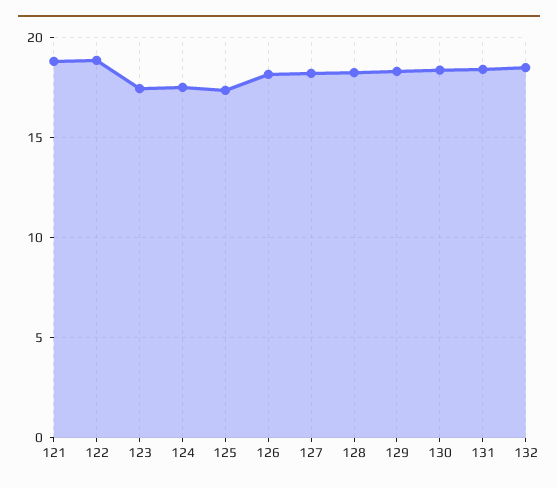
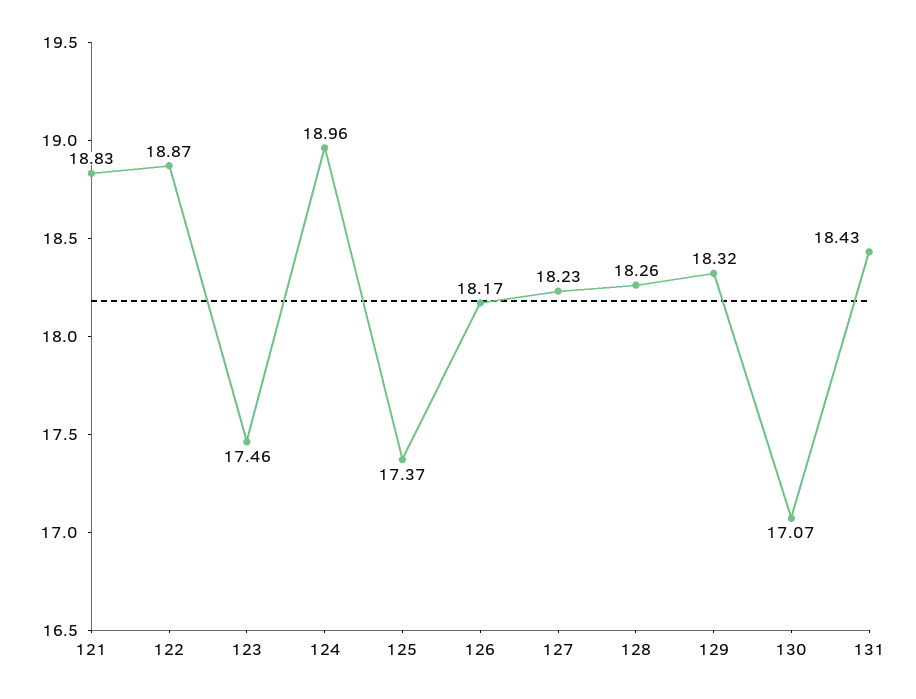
124: 17.5 -> 18.96
130: 18.5 -> 17.07
132: 18.5 -> none

